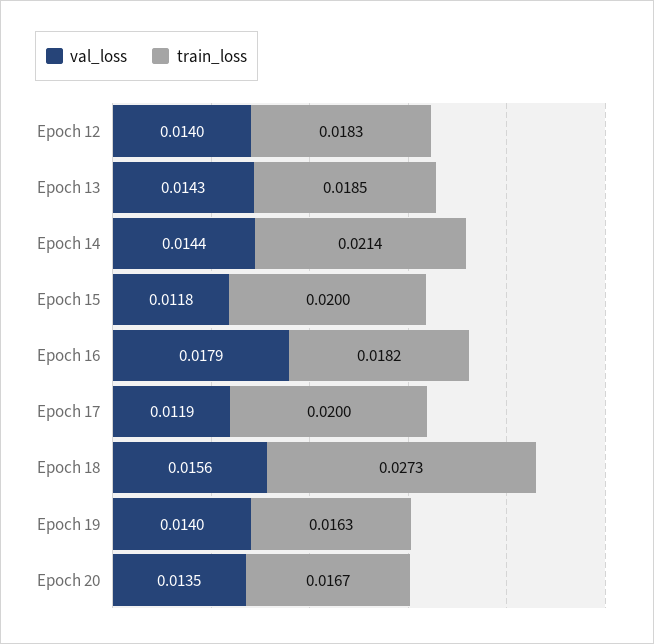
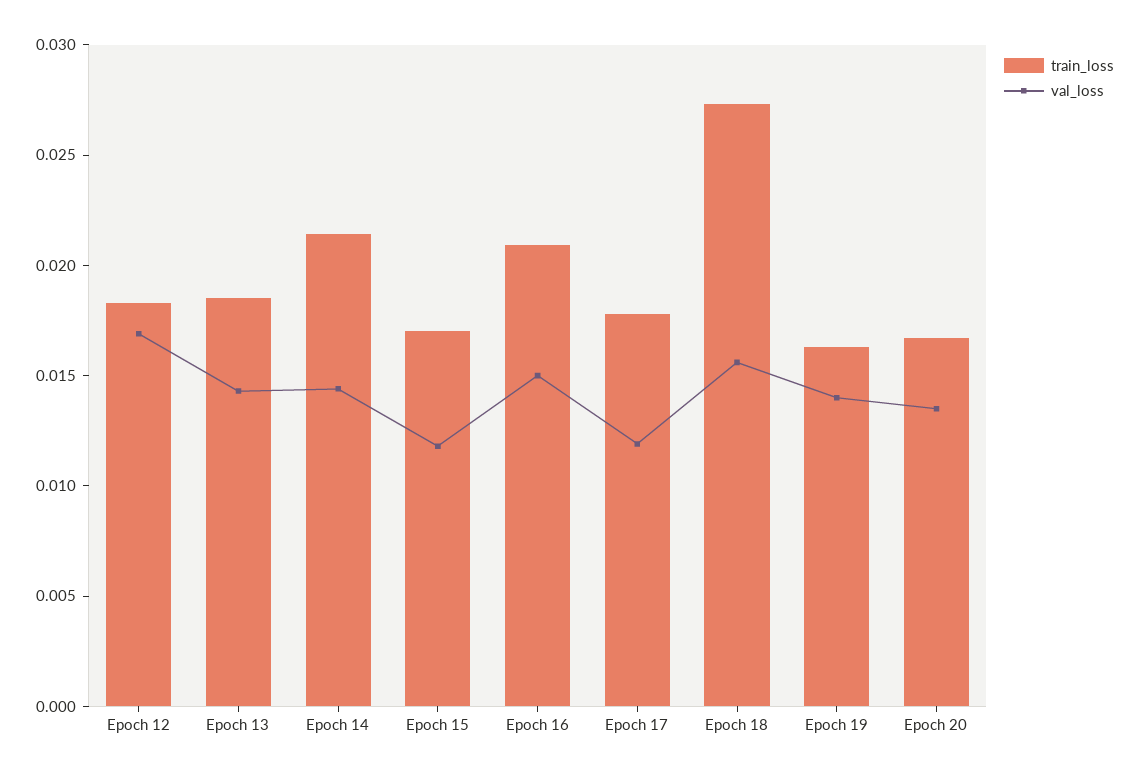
val_loss, Epoch 12: 0.014 -> 0.017
train_loss, Epoch 15: 0.02 -> 0.017
val_loss, Epoch 16: 0.0179 -> 0.015
train_loss, Epoch 16: 0.0182 -> 0.021
train_loss, Epoch 17: 0.02 -> 0.018

